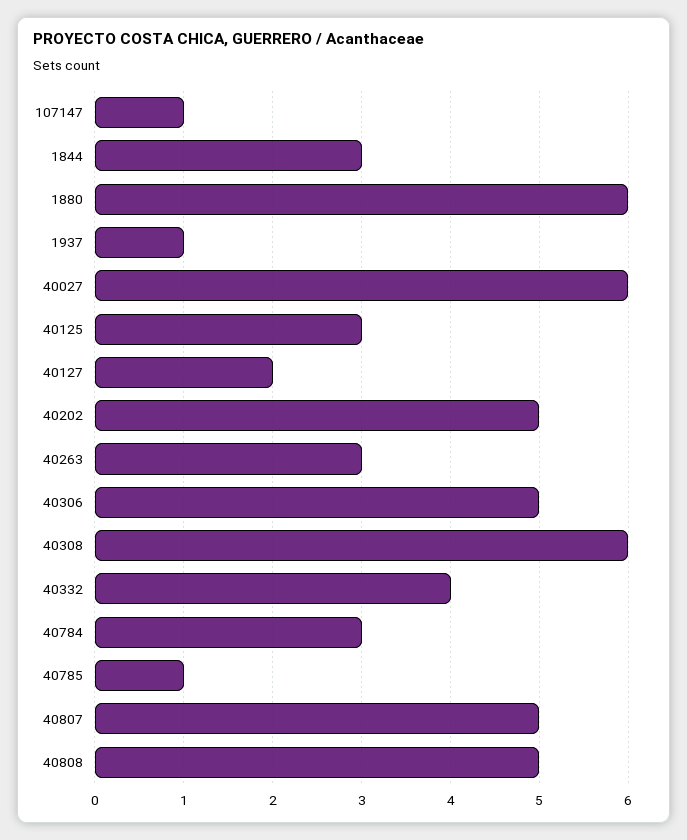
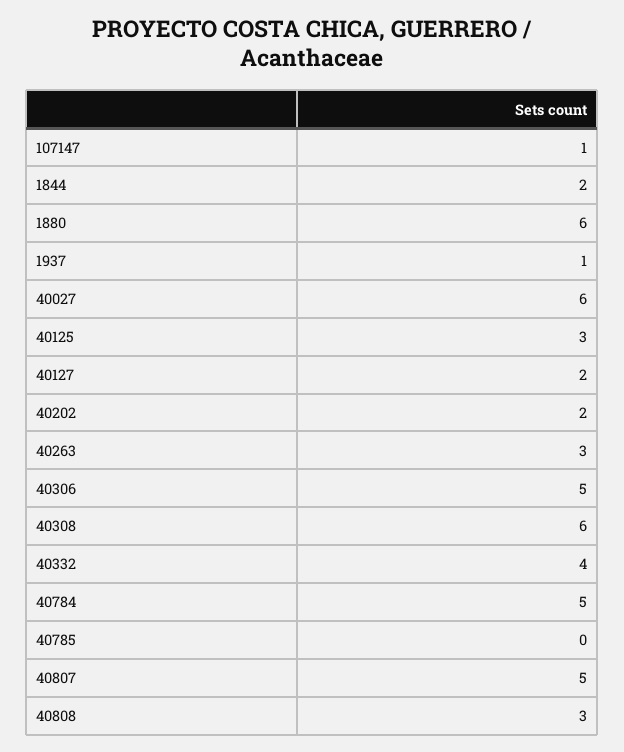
1844: 3 -> 2
40202: 5 -> 2
40784: 3 -> 5
40785: 1 -> 0
40808: 5 -> 3

